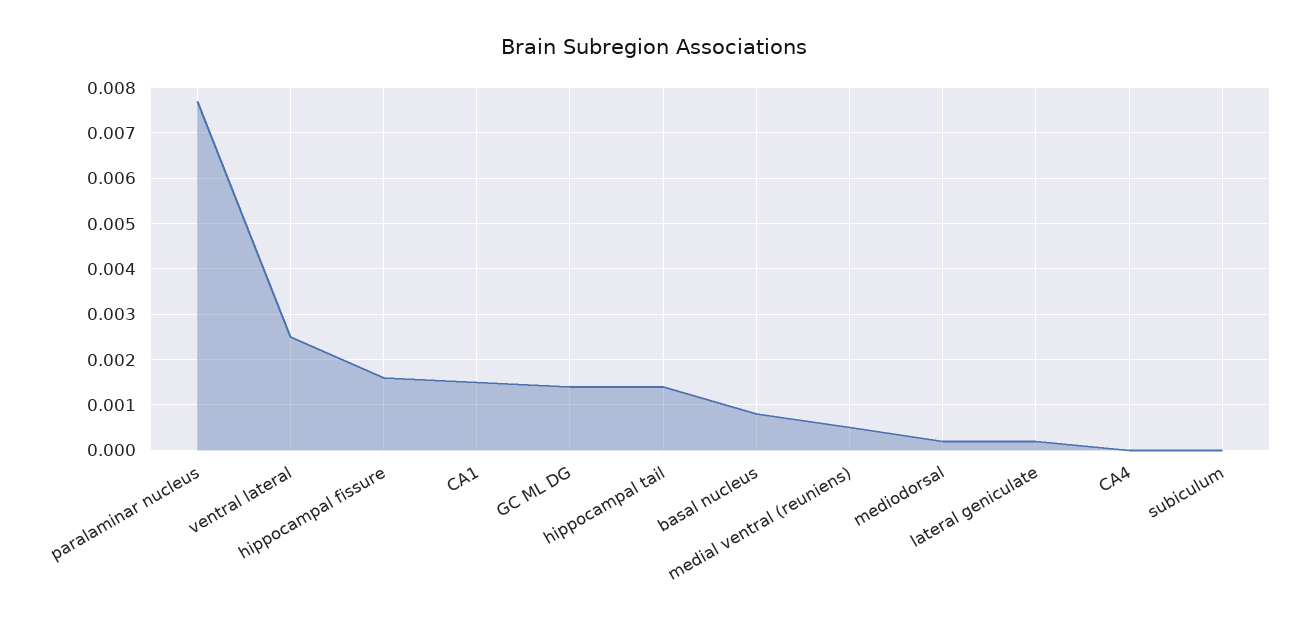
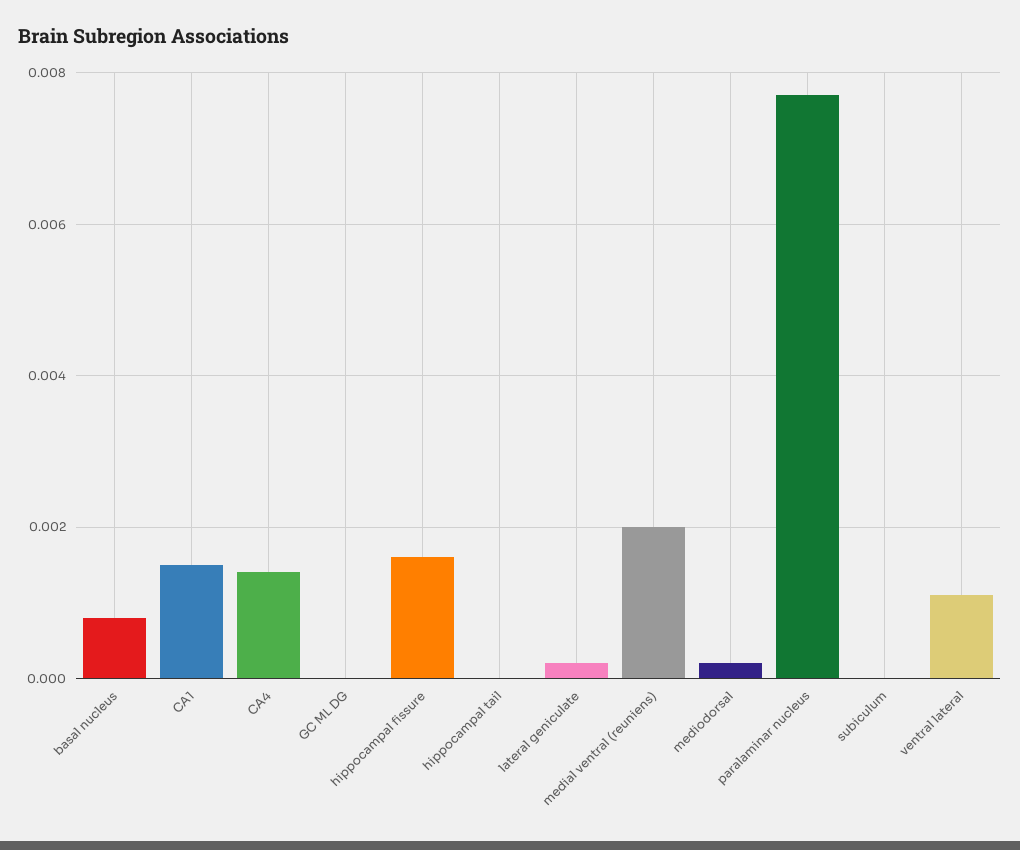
ventral lateral: 0.0025 -> 0.001
GC ML DG: 0.0015 -> 0
hippocampal tail: 0.0015 -> 0
medial ventral (reuniens): 0.0005 -> 0.002
CA4: 0 -> 0.0015

